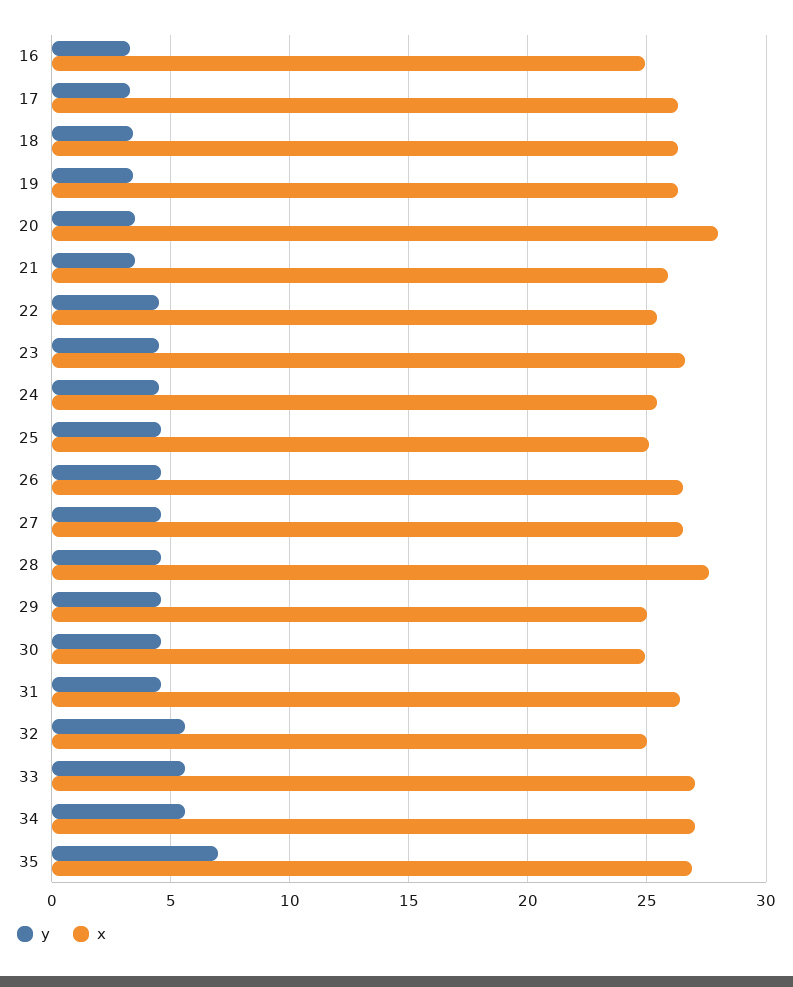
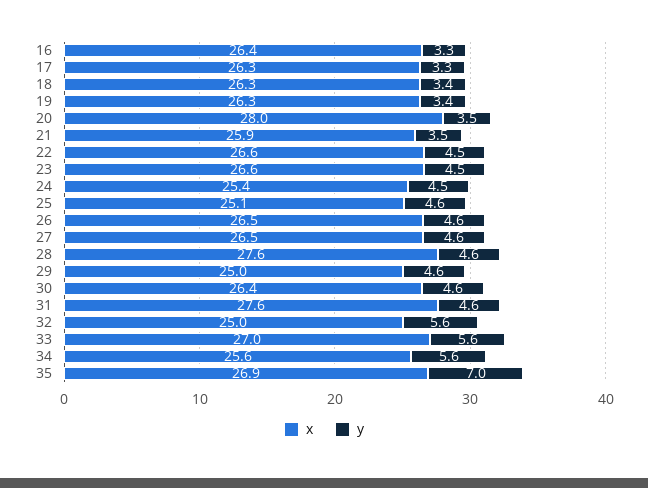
x, 16: 25 -> 26.4
x, 22: 25.5 -> 26.6
x, 30: 25 -> 26.4
x, 31: 26.5 -> 27.6
x, 34: 27 -> 25.6

